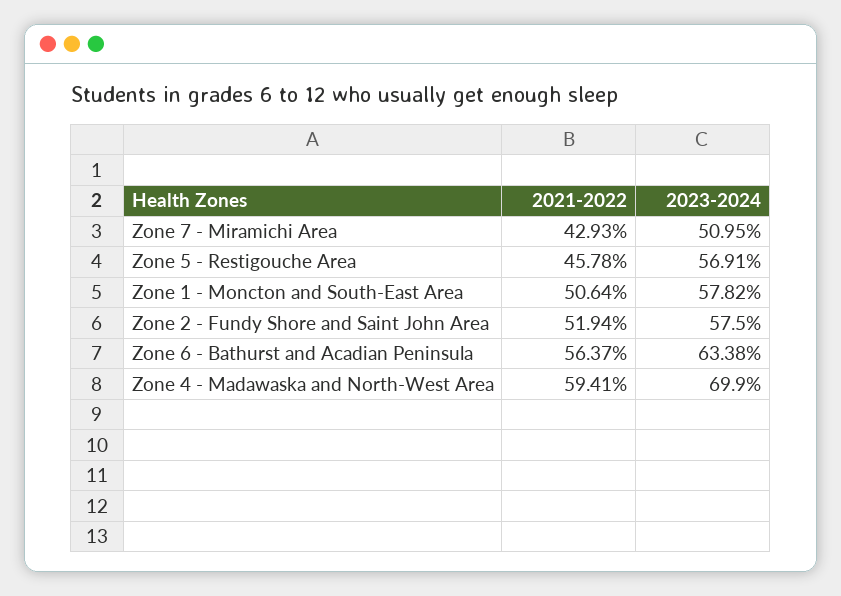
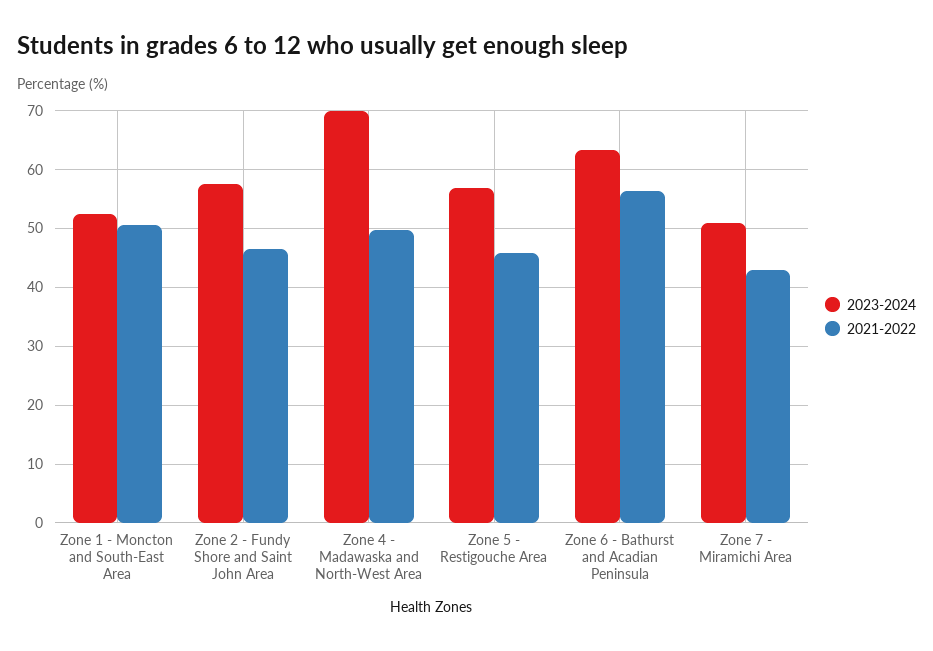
2023-2024, Zone 1 - Moncton and South-East Area: 57.82 -> 52
2021-2022, Zone 2 - Fundy Shore and Saint John Area: 51.94 -> 46
2021-2022, Zone 4 - Madawaska and North-West Area: 59.41 -> 50

